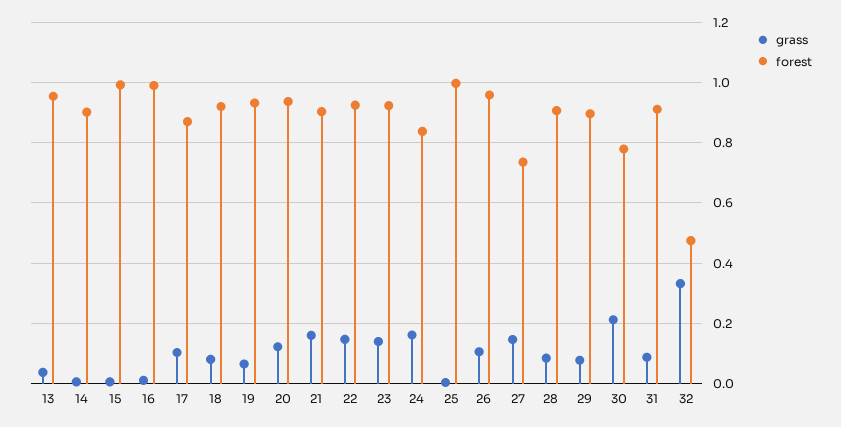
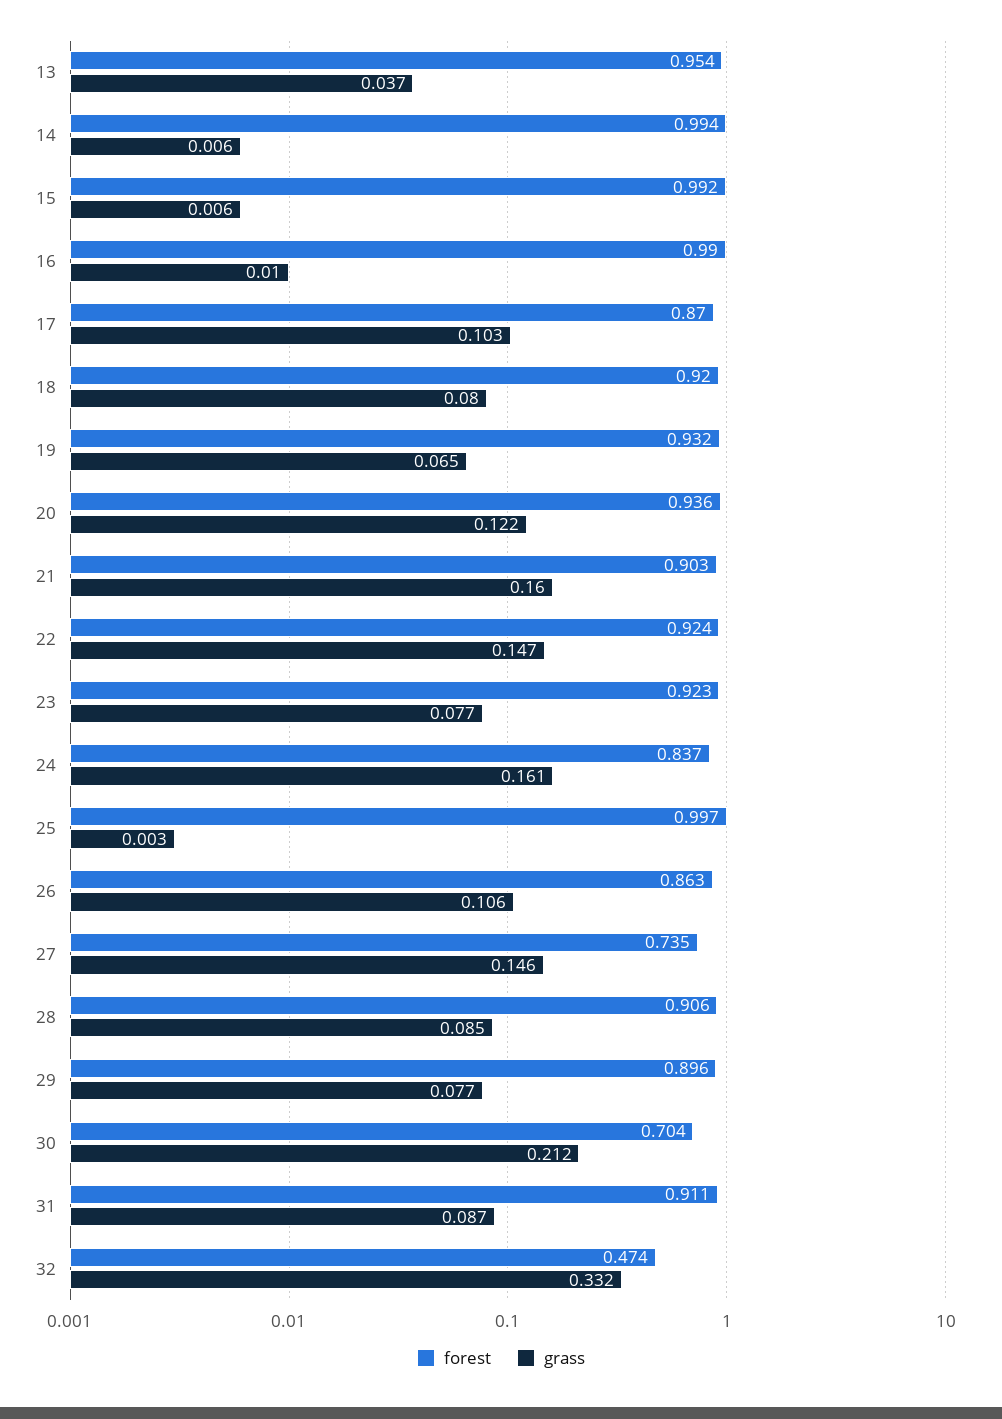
forest, 14: 0.9 -> 0.994
grass, 23: 0.14 -> 0.077
forest, 26: 0.96 -> 0.863
forest, 30: 0.78 -> 0.704

